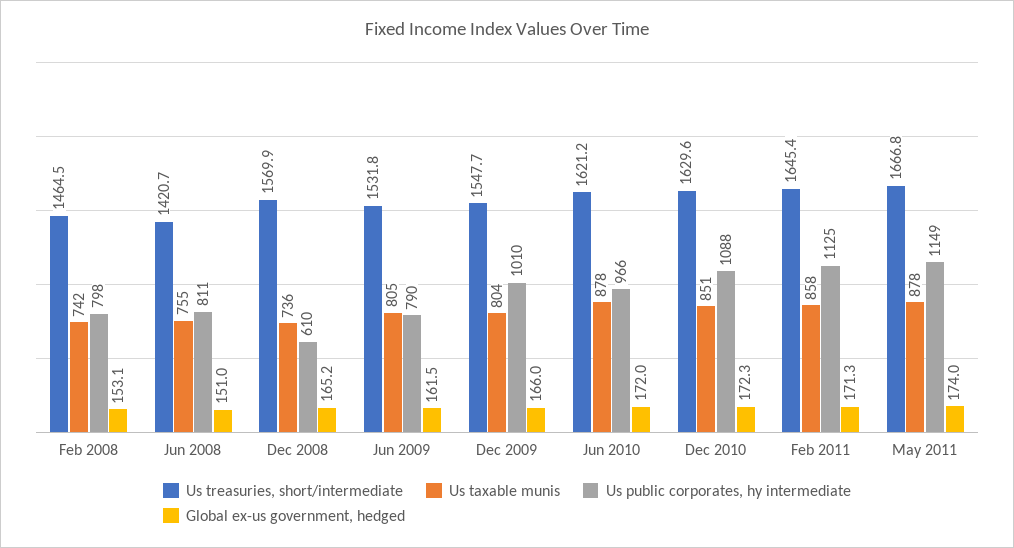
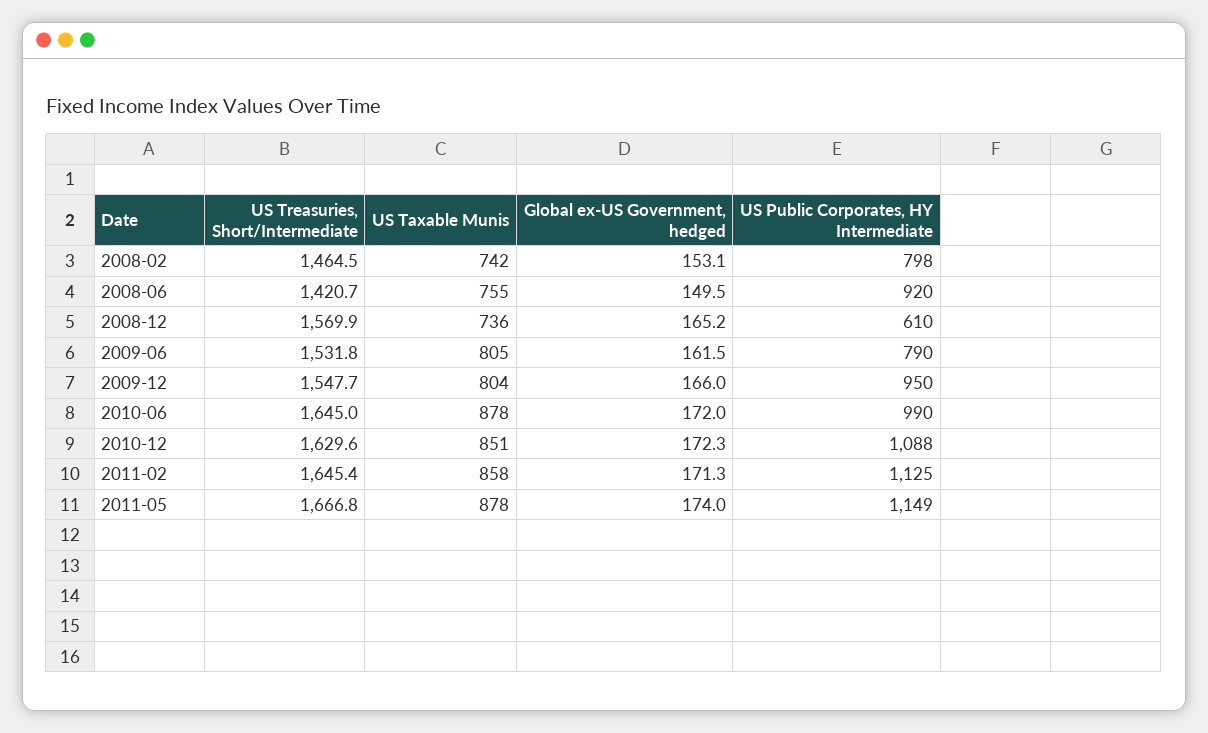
Us public corporates, hy intermediate, Jun 2008: 811 -> 920
Global ex-us government, hedged, Jun 2008: 151 -> 149.5
Us public corporates, hy intermediate, Dec 2009: 1010 -> 950
Us treasuries, short/intermediate, Jun 2010: 1621.2 -> 1645
Us public corporates, hy intermediate, Jun 2010: 966 -> 990

